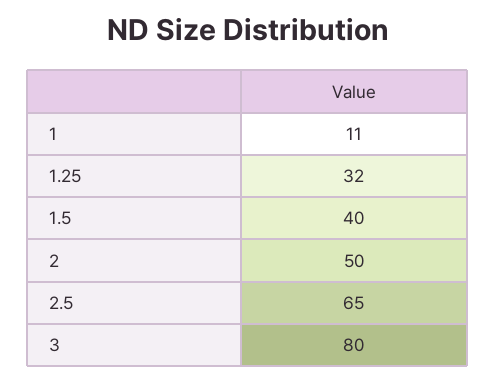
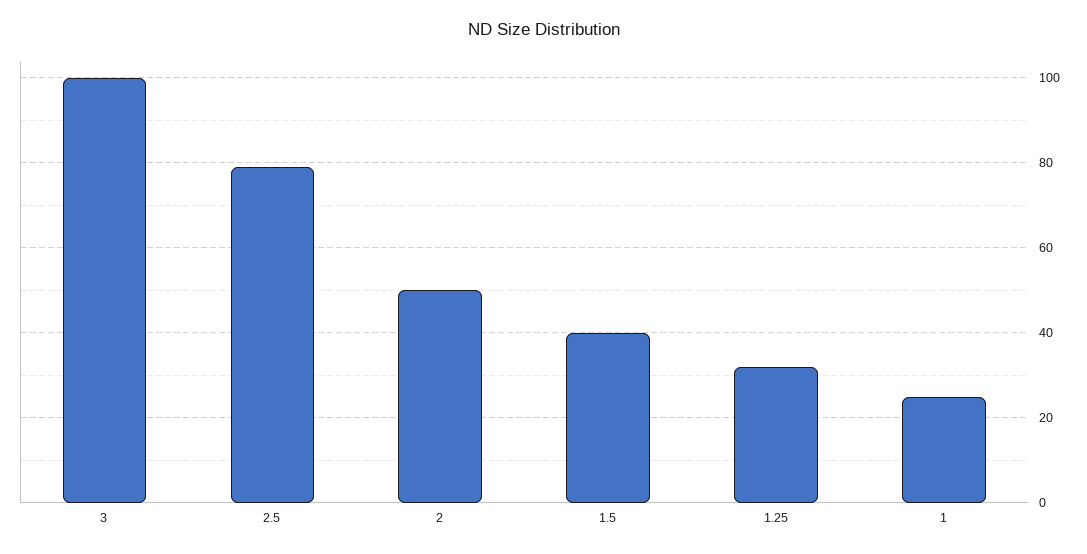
1: 11 -> 25
2.5: 65 -> 80
3: 80 -> 100

